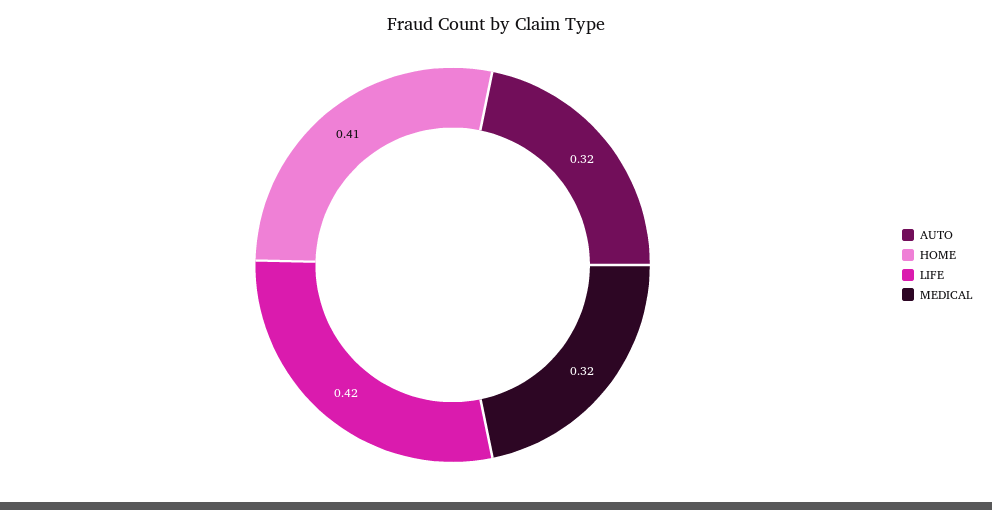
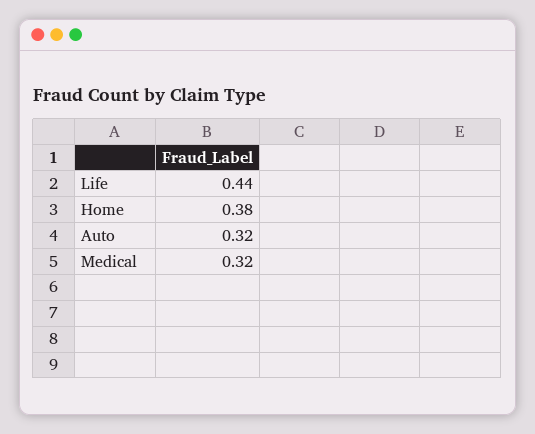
HOME: 0.41 -> 0.38
LIFE: 0.42 -> 0.44

